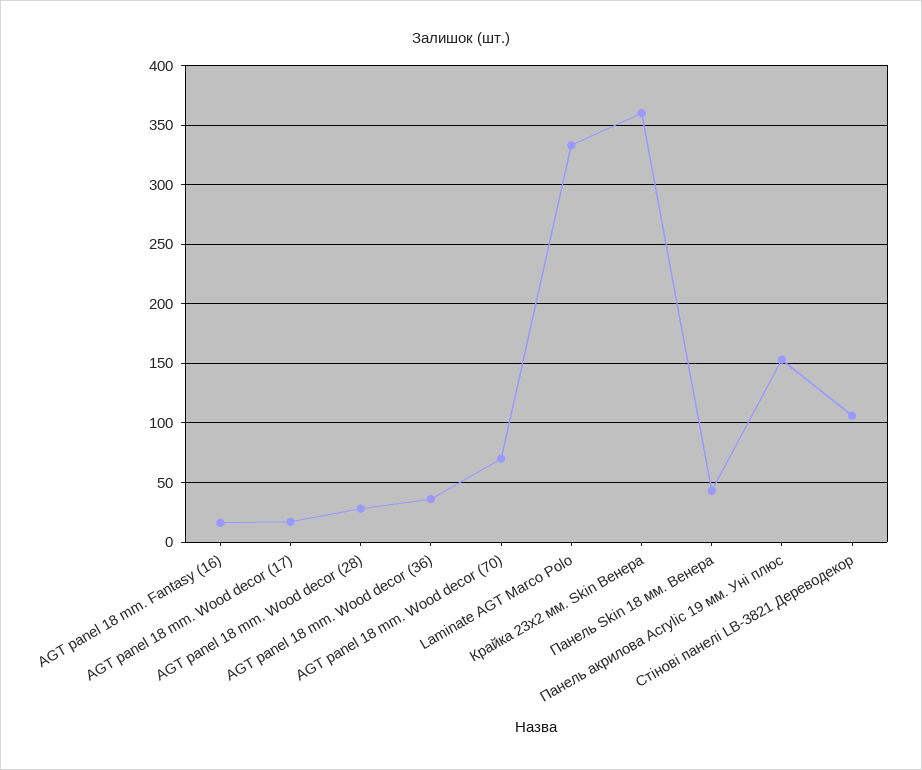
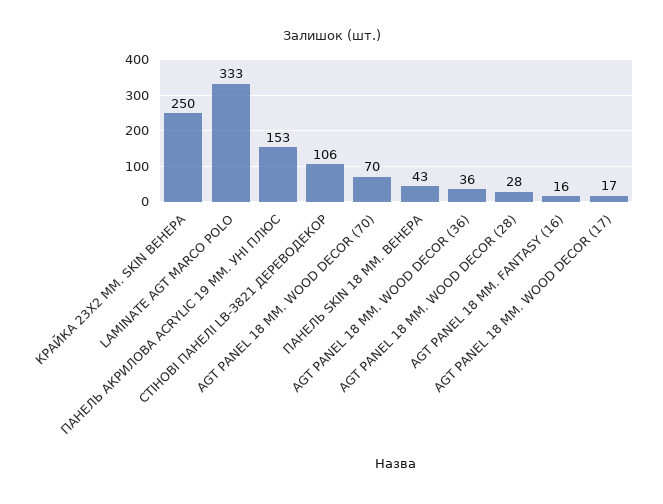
Крайка 23x2 мм. Skin Венера: 360 -> 250

